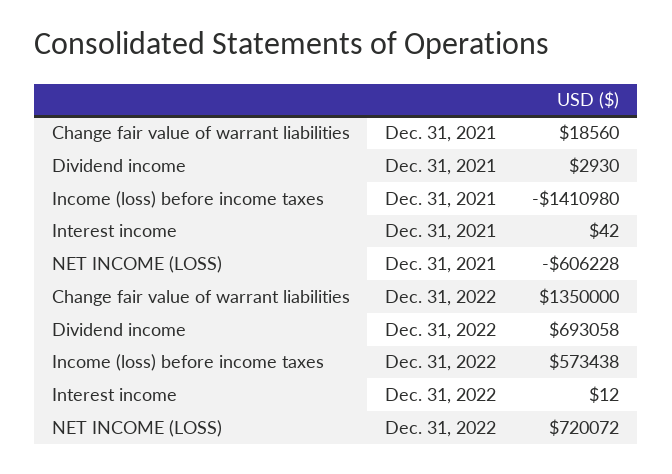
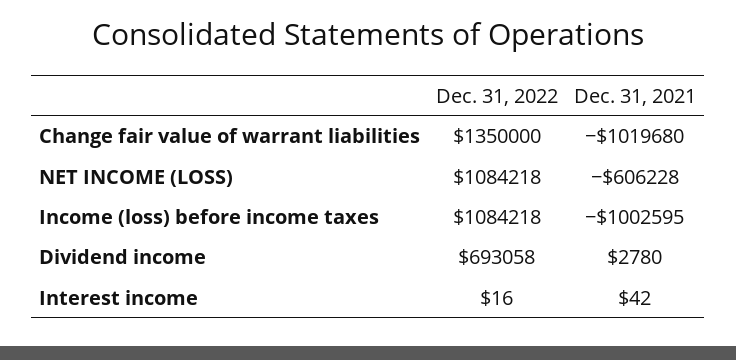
Change fair value of warrant liabilities, Dec. 31, 2021: 18560 -> -1019680
Dividend income, Dec. 31, 2021: 2930 -> 2780
Income (loss) before income taxes, Dec. 31, 2021: -1410980 -> -1002595
Income (loss) before income taxes, Dec. 31, 2022: 573438 -> 1084218
Interest income, Dec. 31, 2022: 12 -> 16
NET INCOME (LOSS), Dec. 31, 2022: 720072 -> 1084218

